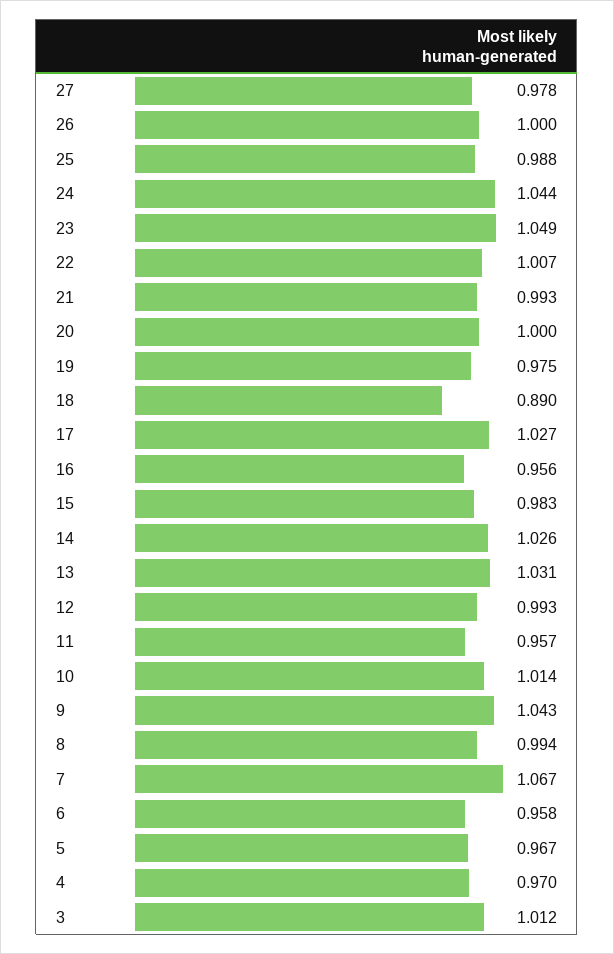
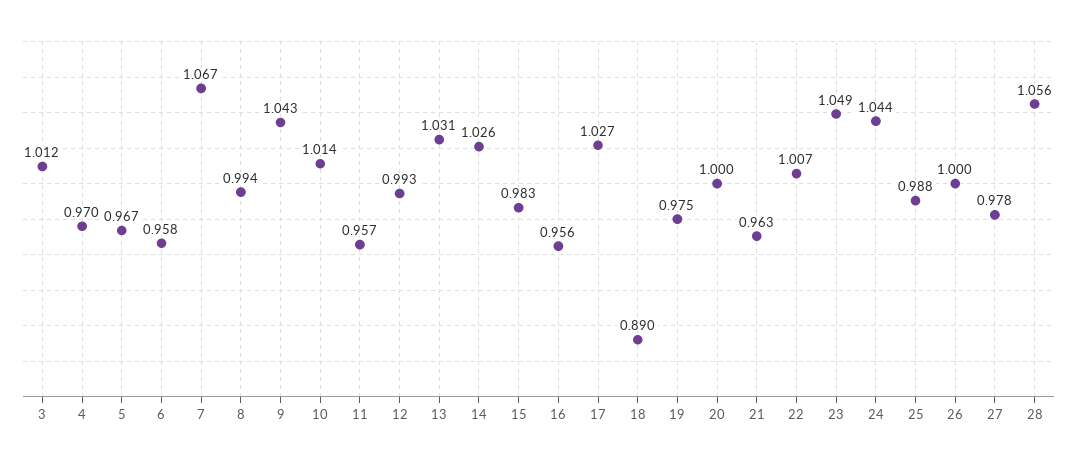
21: 0.993 -> 0.963
28: none -> 1.056

